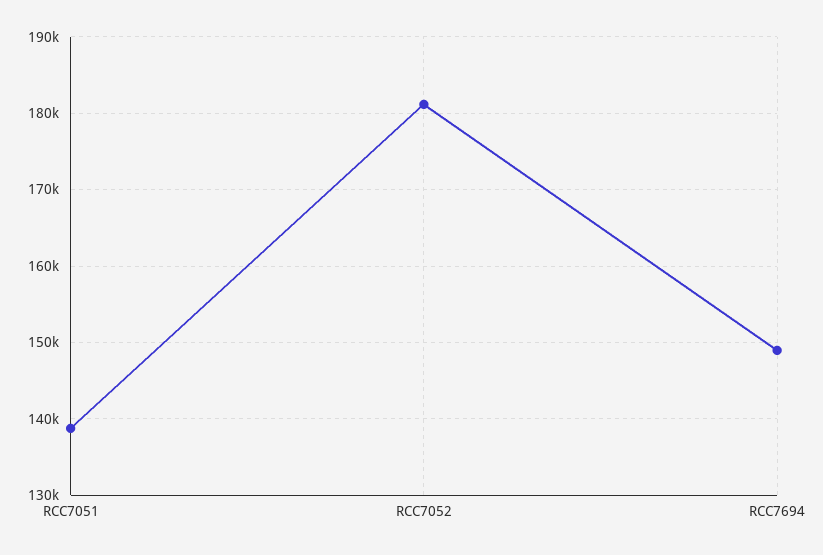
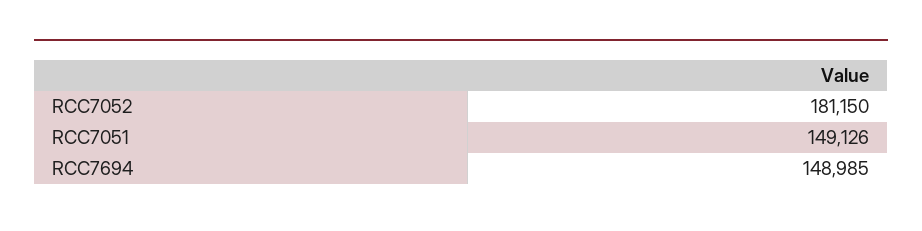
RCC7051: 139000 -> 149126

